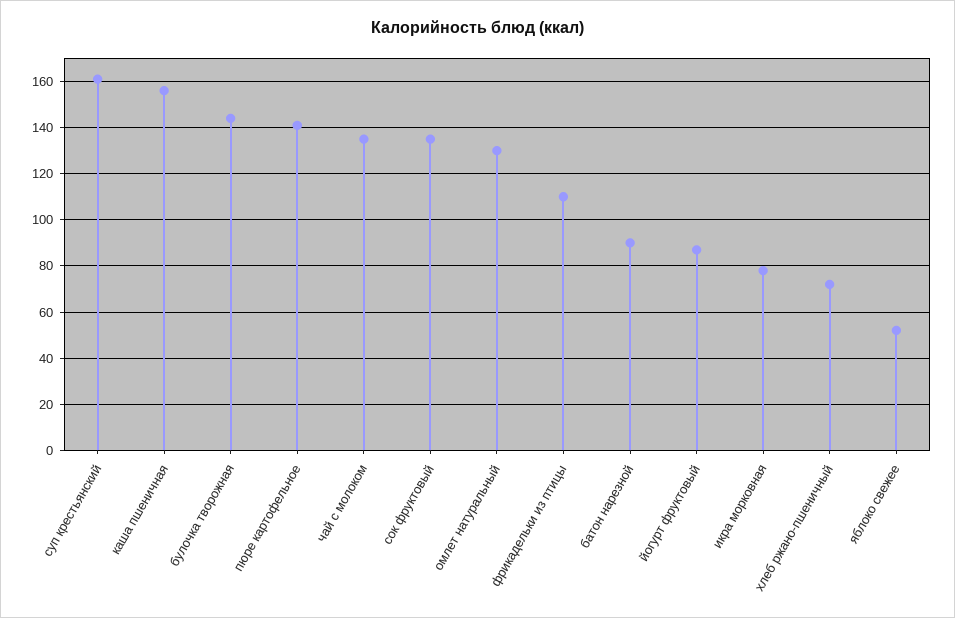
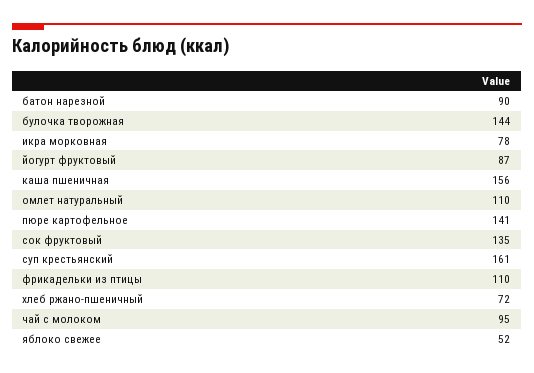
чай с молоком: 135 -> 95
омлет натуральный: 130 -> 110

